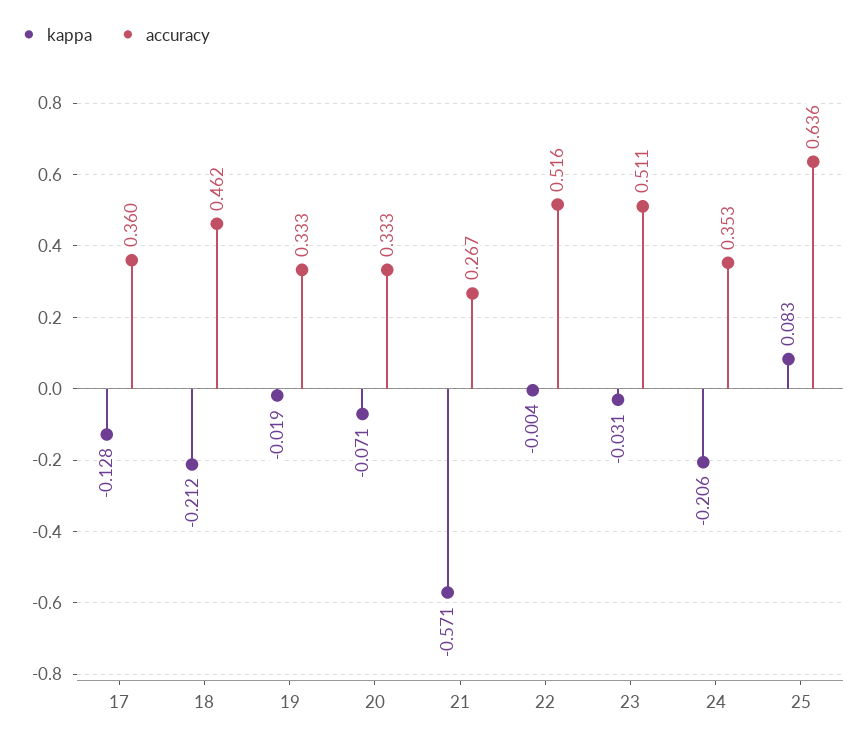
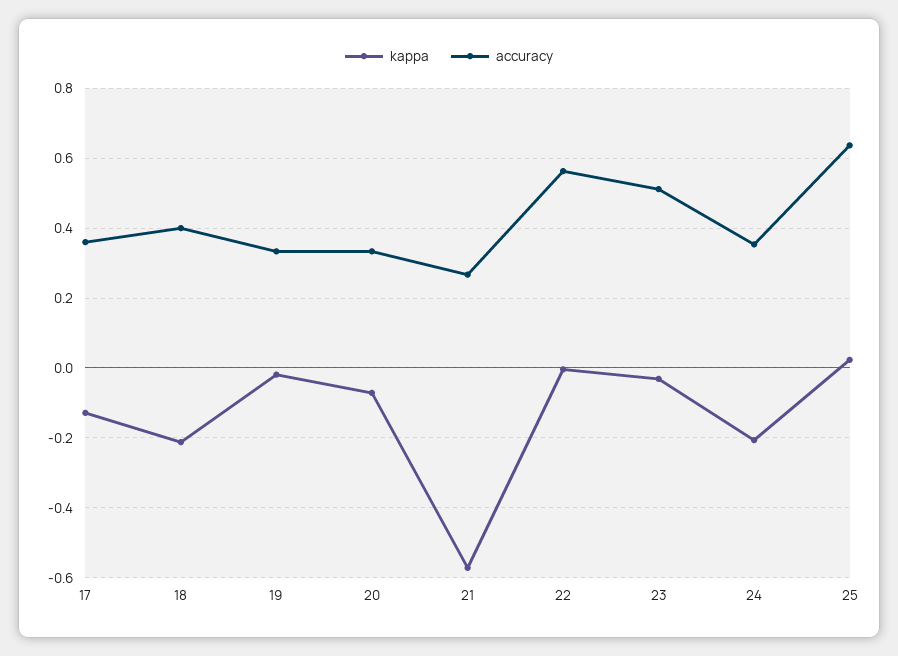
accuracy, 18: 0.462 -> 0.4
accuracy, 22: 0.516 -> 0.56
kappa, 25: 0.083 -> 0.02

